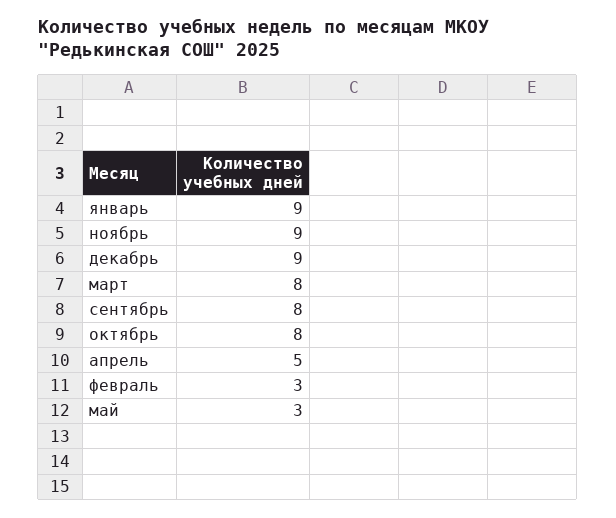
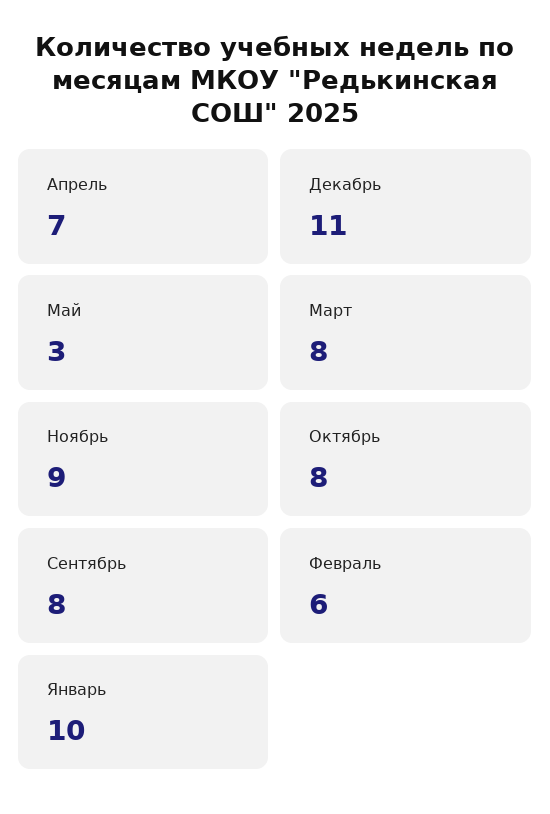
январь: 9 -> 10
декабрь: 9 -> 11
апрель: 5 -> 7
февраль: 3 -> 6

